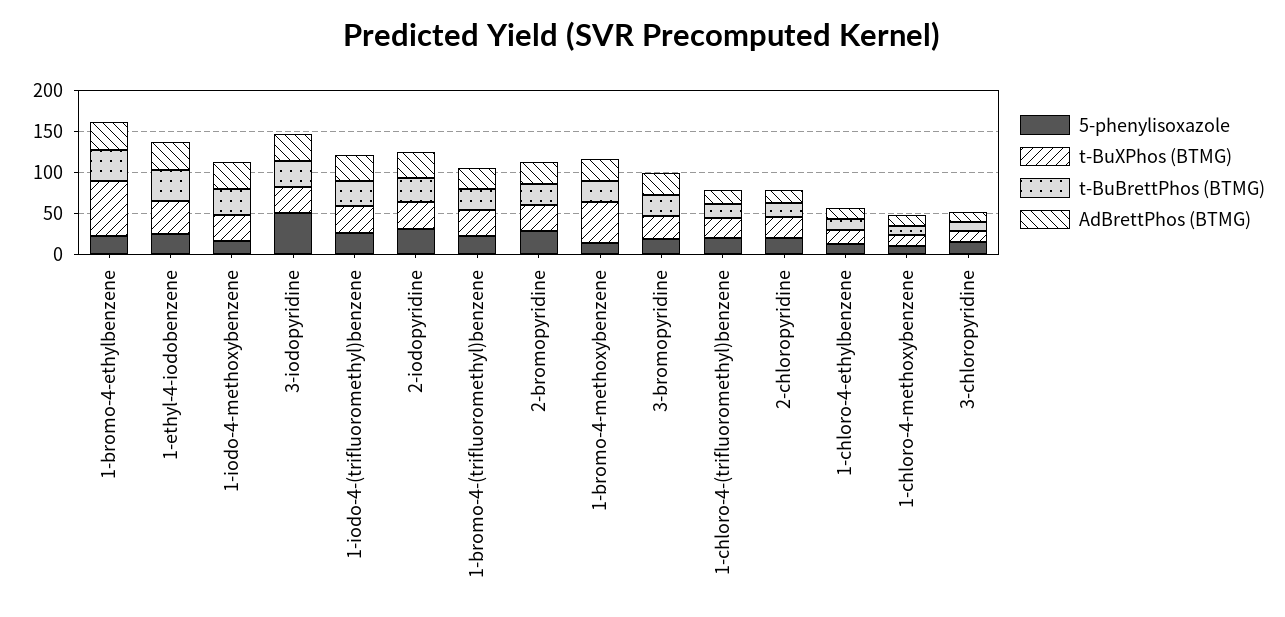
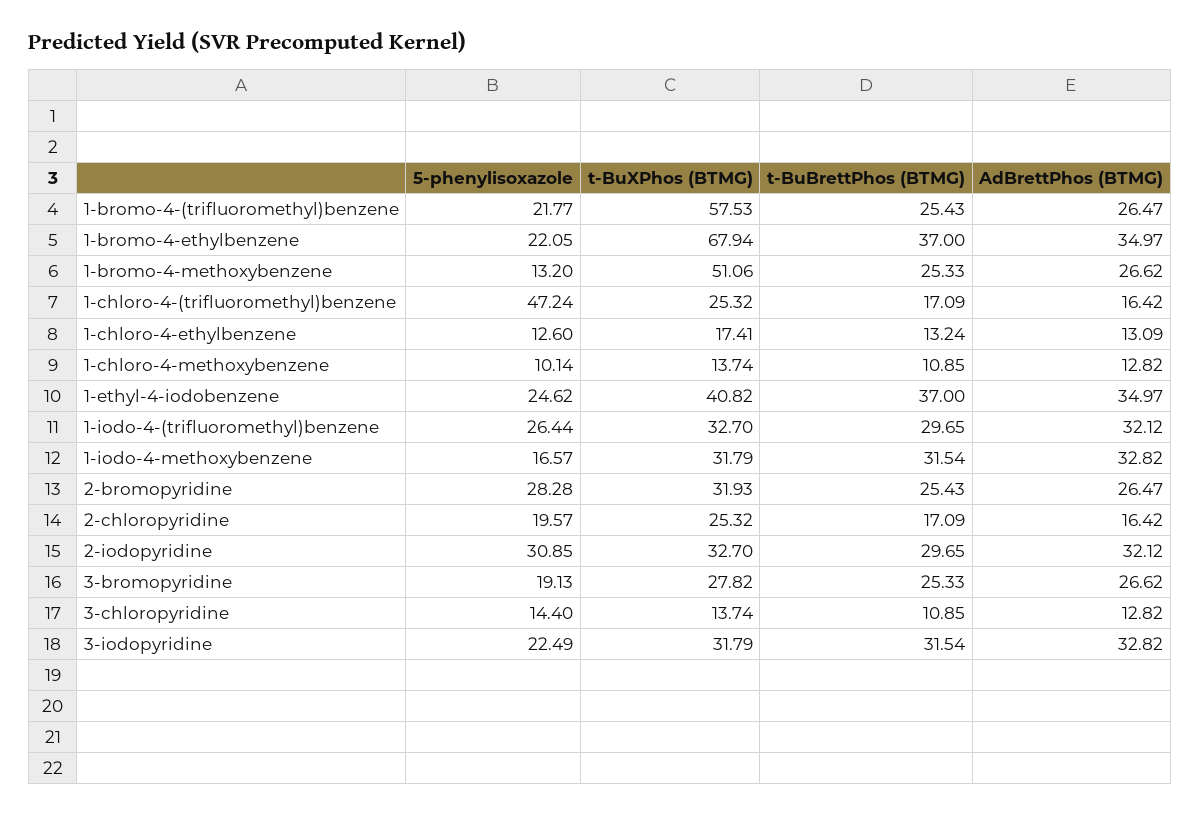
5-phenylisoxazole, 3-iodopyridine: 50 -> 22.49
t-BuXPhos (BTMG), 1-bromo-4-(trifluoromethyl)benzene: 30 -> 57.53
5-phenylisoxazole, 1-chloro-4-(trifluoromethyl)benzene: 20 -> 47.24

